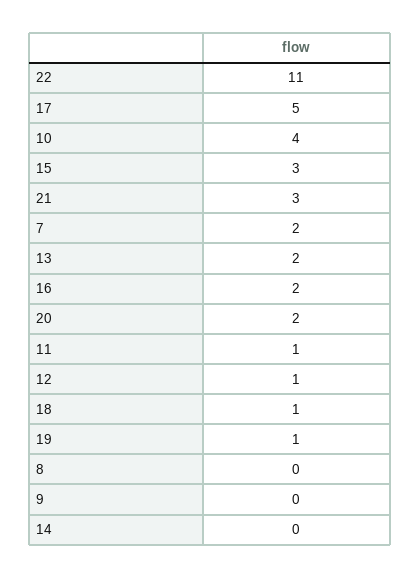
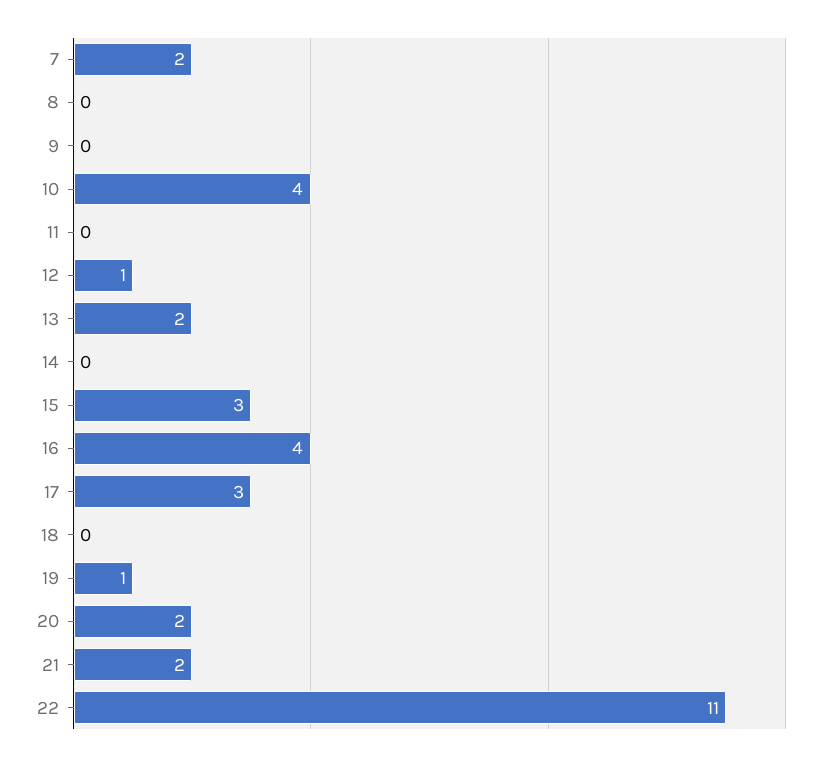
17: 5 -> 3
21: 3 -> 2
16: 2 -> 4
11: 1 -> 0
18: 1 -> 0

